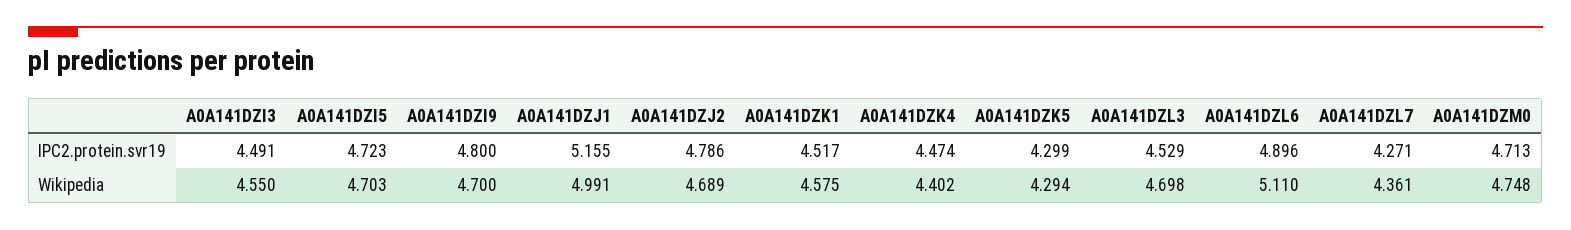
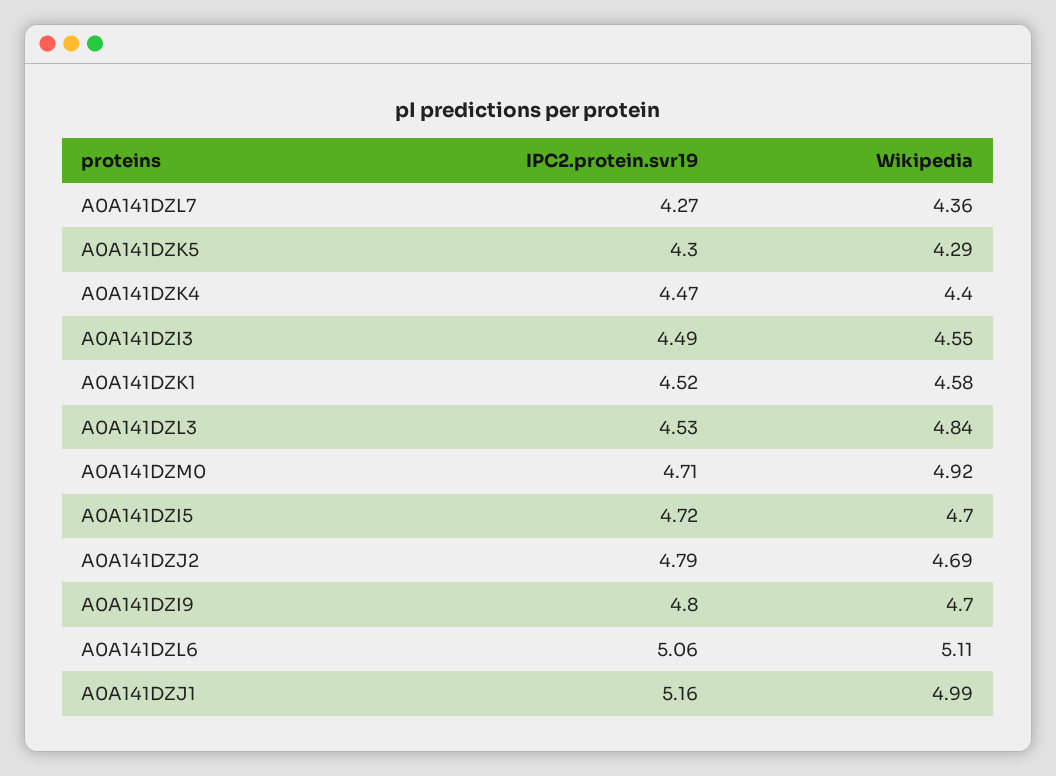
A0A141DZL6, IPC2.protein.svr19: 4.896 -> 5.06
A0A141DZL3, Wikipedia: 4.698 -> 4.84
A0A141DZM0, Wikipedia: 4.748 -> 4.92

